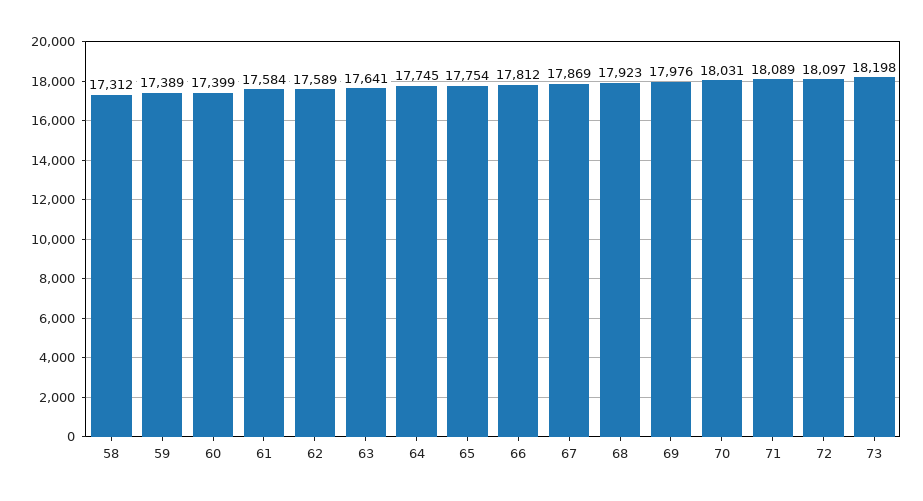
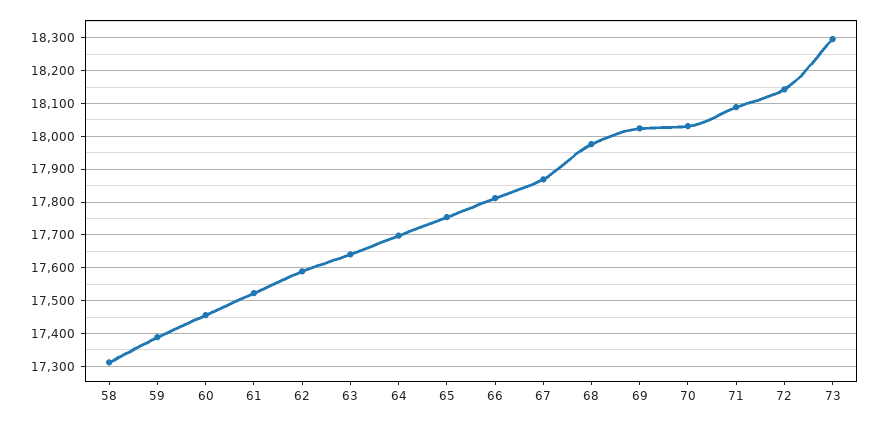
60: 17399 -> 17460
61: 17584 -> 17520
64: 17745 -> 17700
68: 17923 -> 17980
69: 17976 -> 18020
72: 18097 -> 18140
73: 18198 -> 18300

